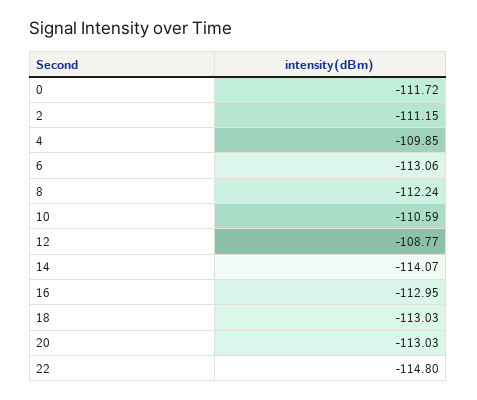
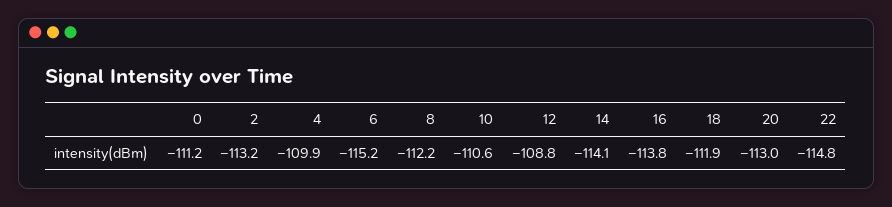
0: -111.72 -> -111.2
2: -111.15 -> -113.2
6: -113.06 -> -115.2
16: -112.95 -> -113.8
18: -113.03 -> -111.9

